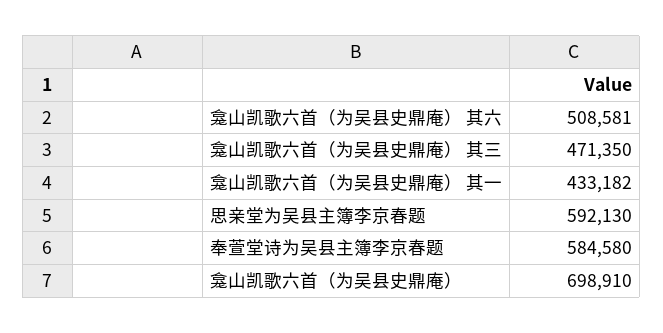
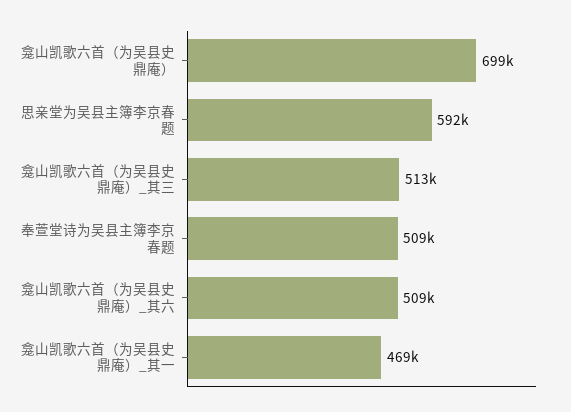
龛山凯歌六首（为吴县史鼎庵） 其三: 471350 -> 513000
龛山凯歌六首（为吴县史鼎庵） 其一: 433182 -> 469000
奉萱堂诗为吴县主簿李京春题: 584580 -> 509000

